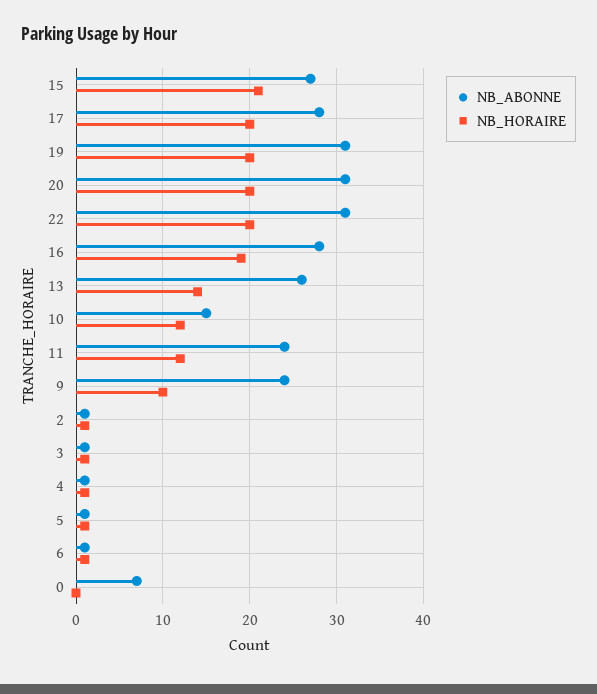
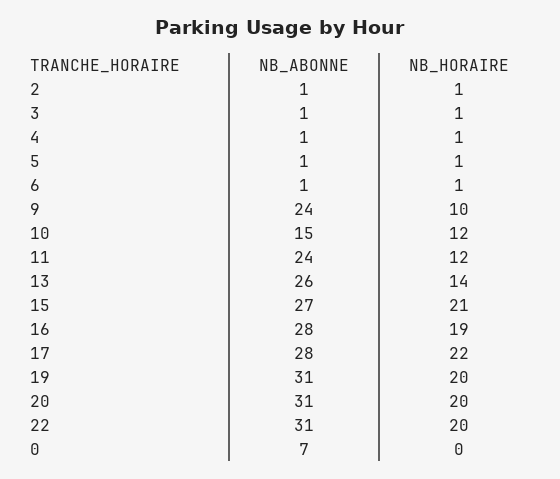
NB_HORAIRE, 17: 20 -> 22

